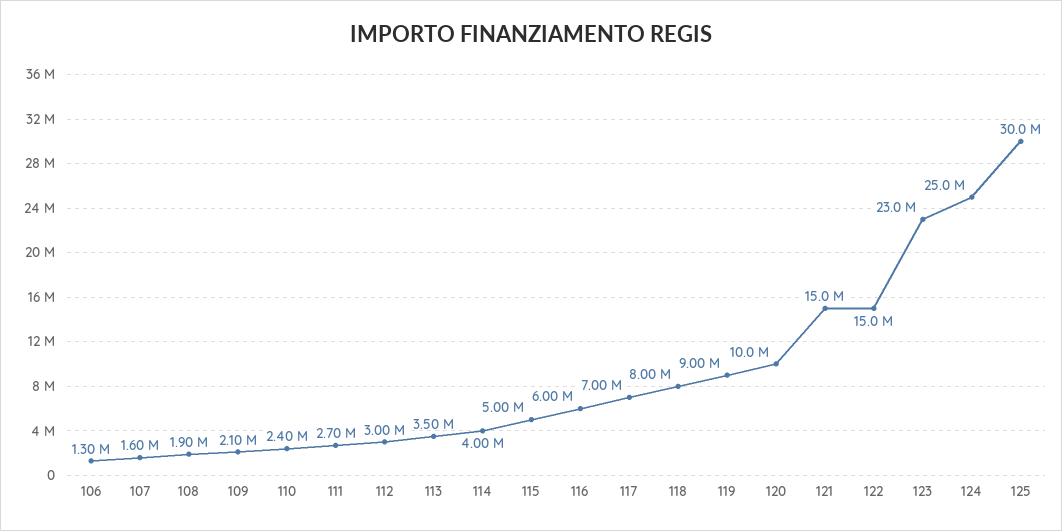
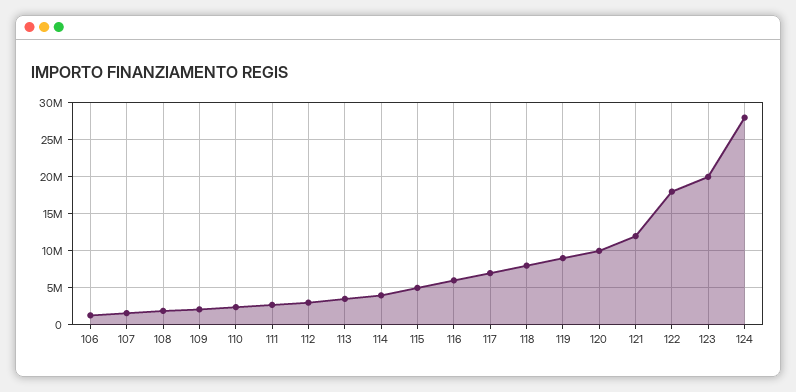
121: 15000000 -> 12000000
122: 15000000 -> 18000000
123: 23000000 -> 20000000
124: 25000000 -> 28000000
125: 30000000 -> none

